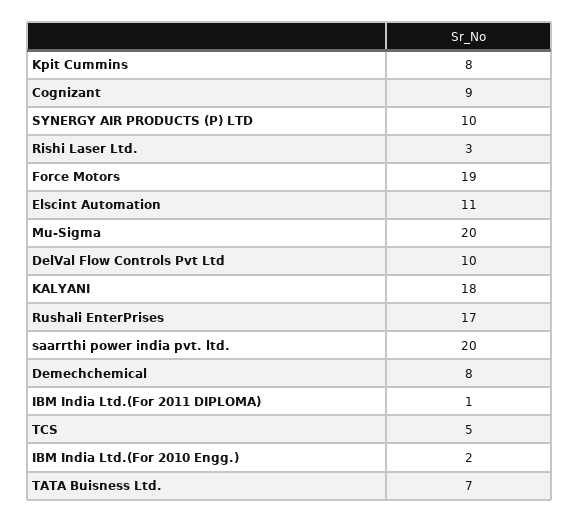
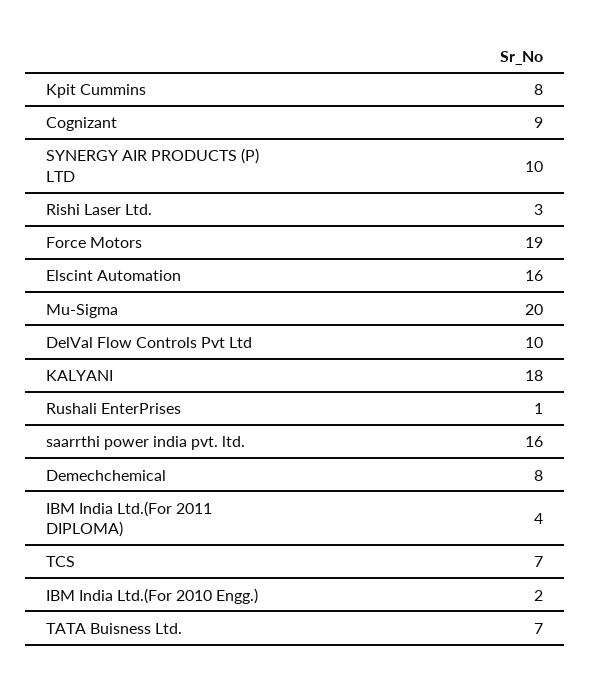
Elscint Automation: 11 -> 16
Rushali EnterPrises: 17 -> 1
saarrthi power india pvt. ltd.: 20 -> 16
IBM India Ltd.(For 2011 DIPLOMA): 1 -> 4
TCS: 5 -> 7

